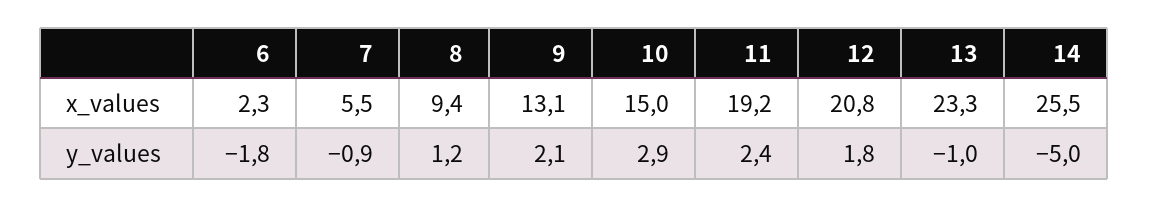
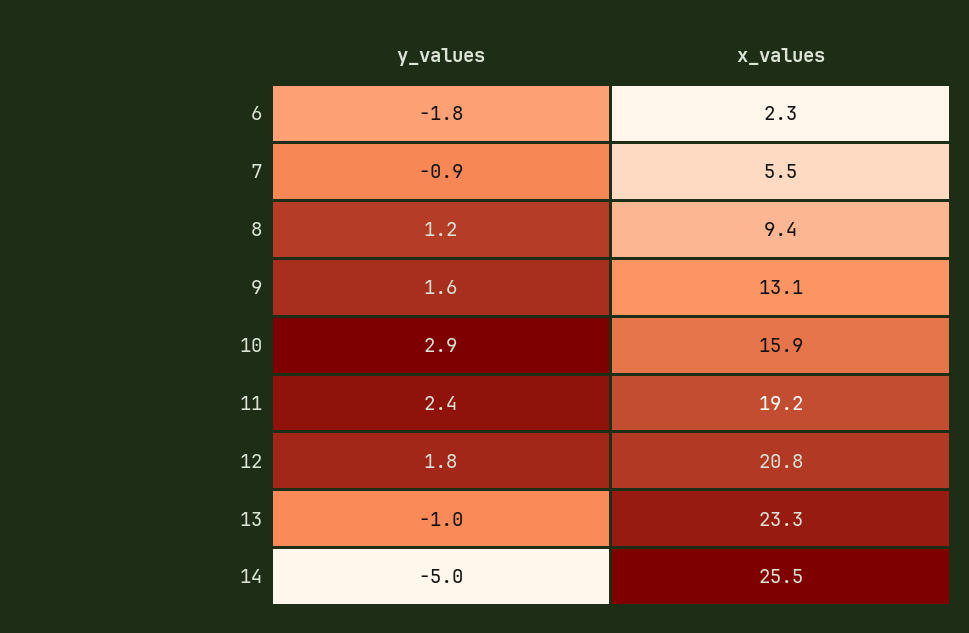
10, x_values: 15 -> 15.9
9, y_values: 2.1 -> 1.6

